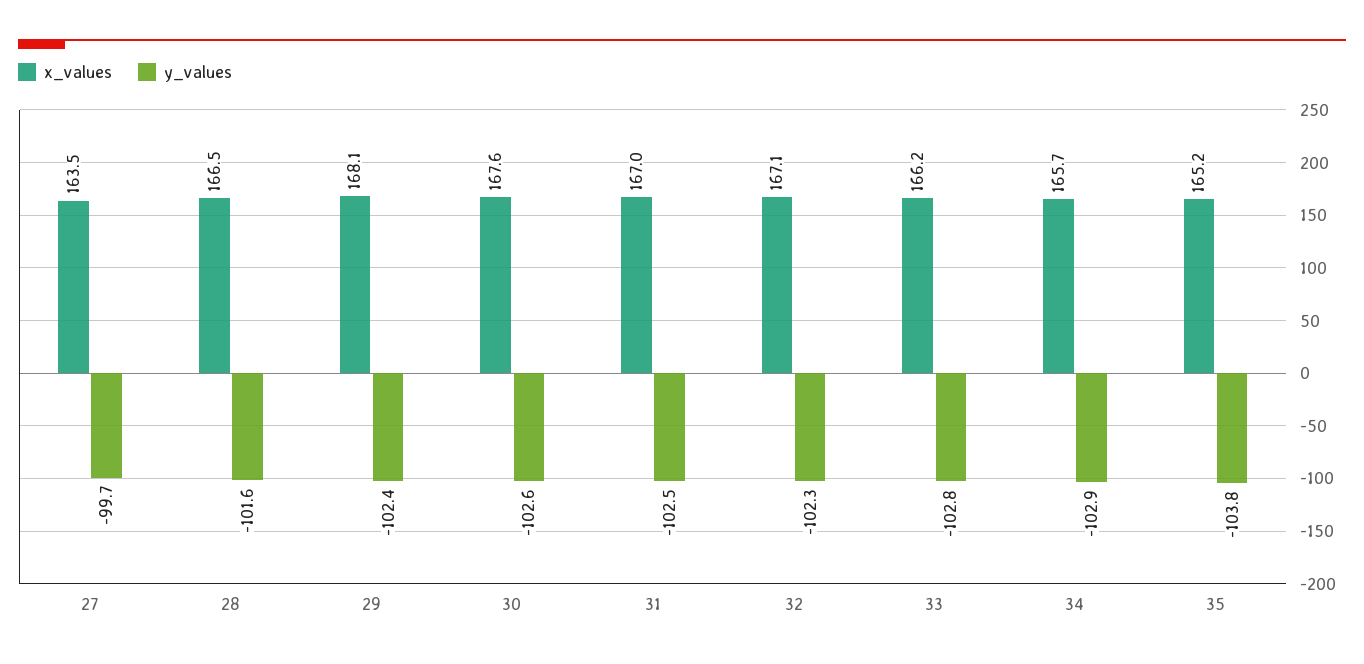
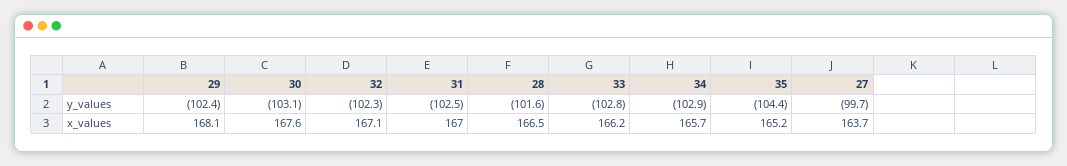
x_values, 27: 163.5 -> 163.7
y_values, 30: -102.6 -> -103.1
y_values, 35: -103.8 -> -104.4

